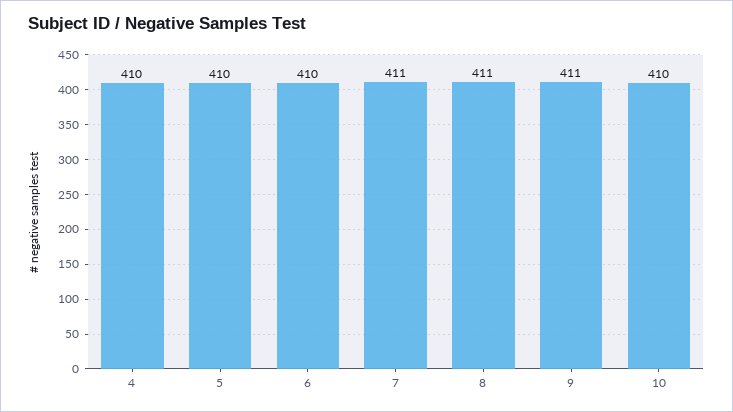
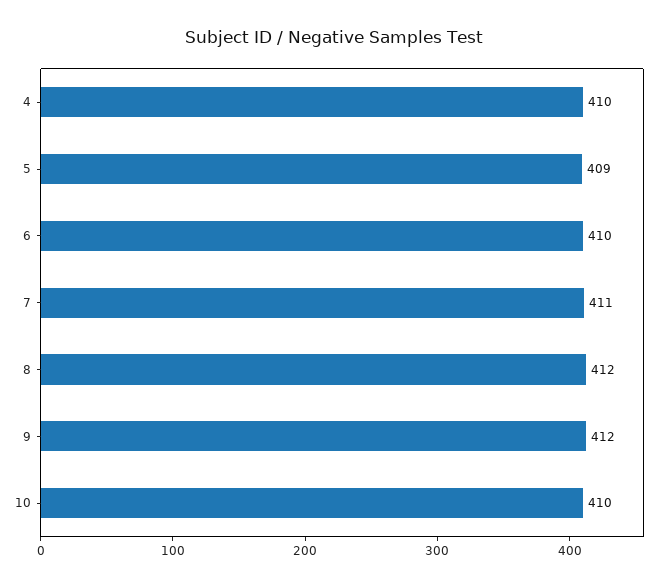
5: 410 -> 409
8: 411 -> 412
9: 411 -> 412

